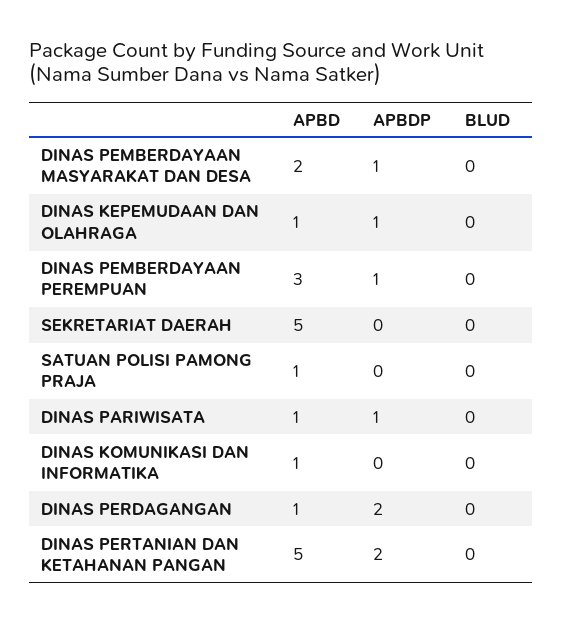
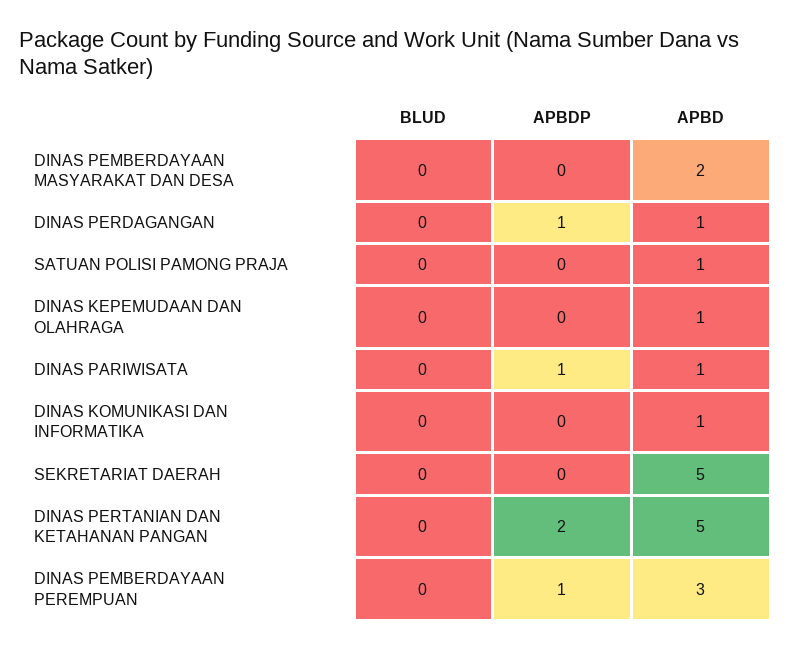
APBDP, DINAS PEMBERDAYAAN MASYARAKAT DAN DESA: 1 -> 0
APBDP, DINAS KEPEMUDAAN DAN OLAHRAGA: 1 -> 0
APBDP, DINAS PERDAGANGAN: 2 -> 1

